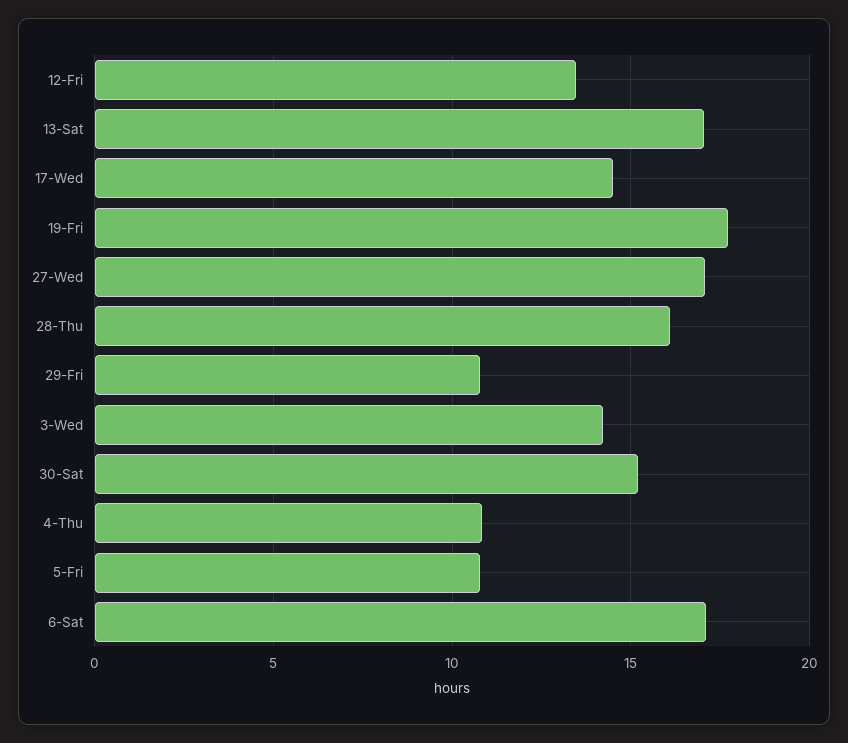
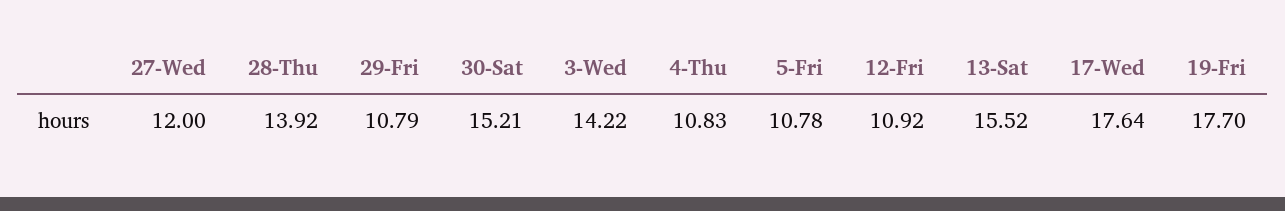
12-Fri: 13.5 -> 10.92
13-Sat: 17 -> 15.52
17-Wed: 14.5 -> 17.64
27-Wed: 17 -> 12
28-Thu: 16 -> 13.92
6-Sat: 17 -> none

